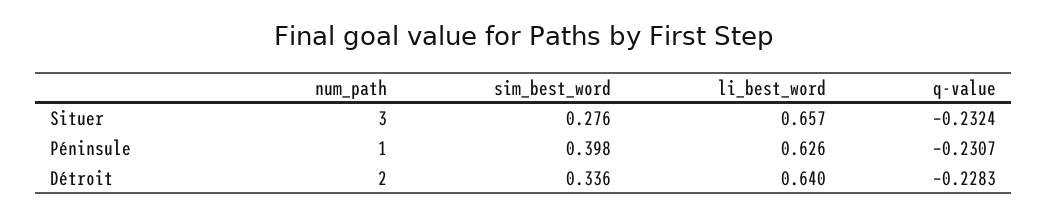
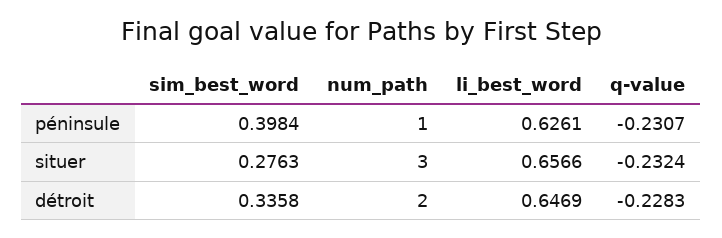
li_best_word, Détroit: 0.64 -> 0.6469

